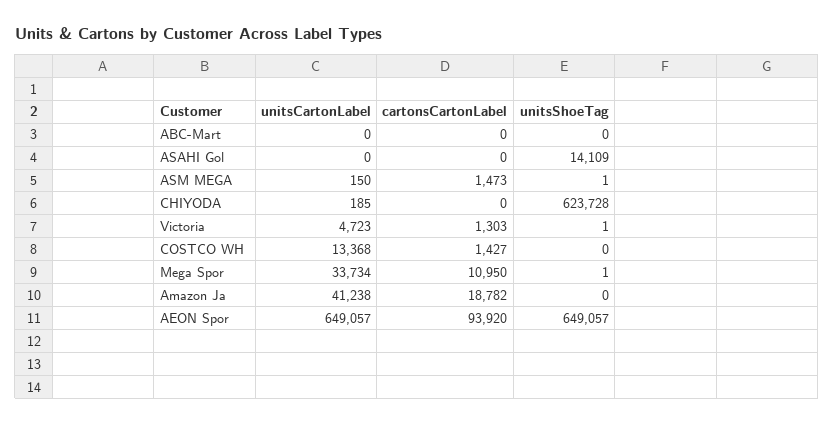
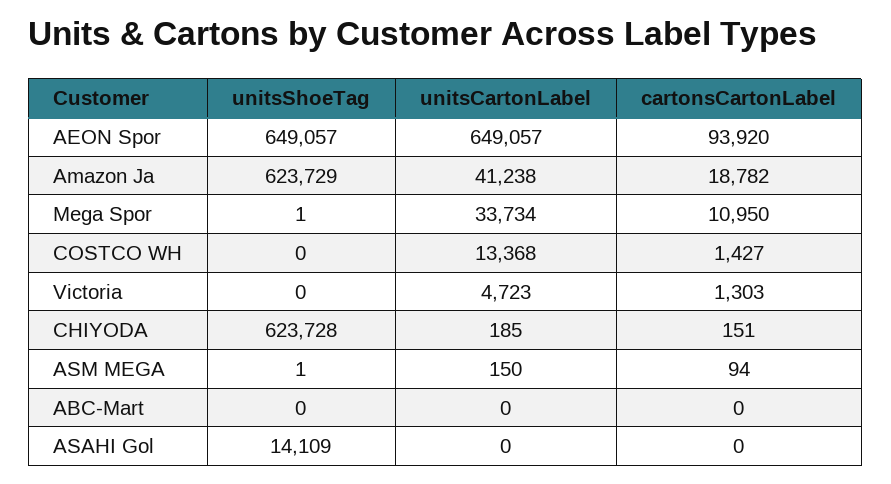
cartonsCartonLabel, ASM MEGA: 1473 -> 94
cartonsCartonLabel, CHIYODA: 0 -> 151
unitsShoeTag, Victoria: 1 -> 0
unitsShoeTag, Amazon Ja: 0 -> 623729

